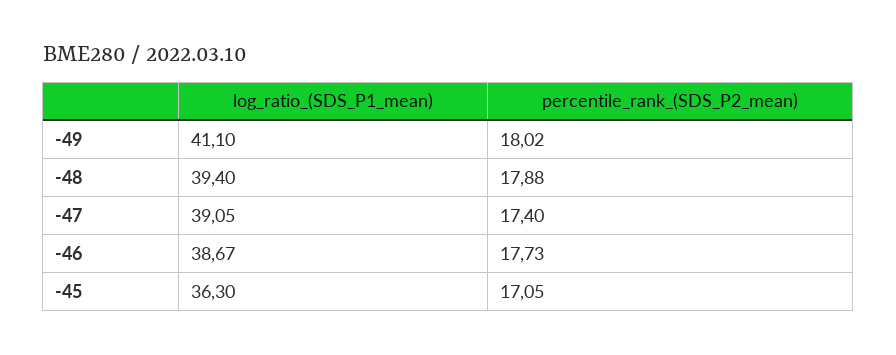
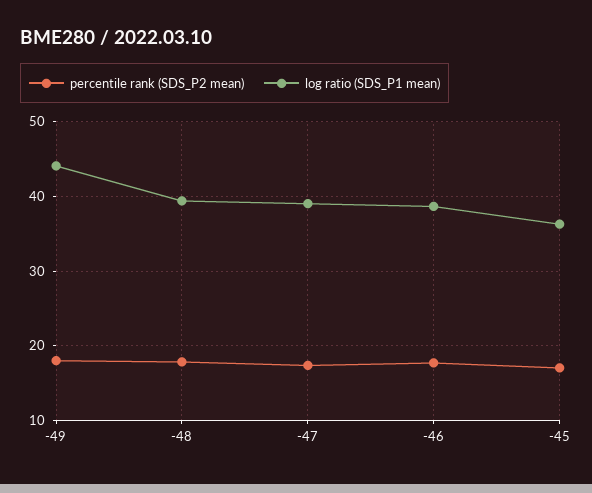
log_ratio_(SDS_P1_mean), -49: 41.1 -> 44

